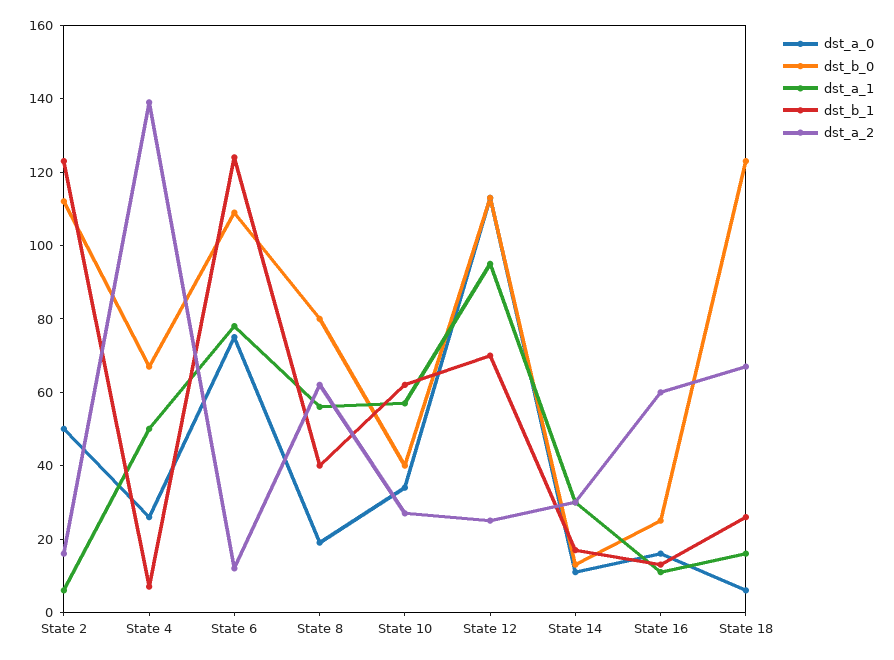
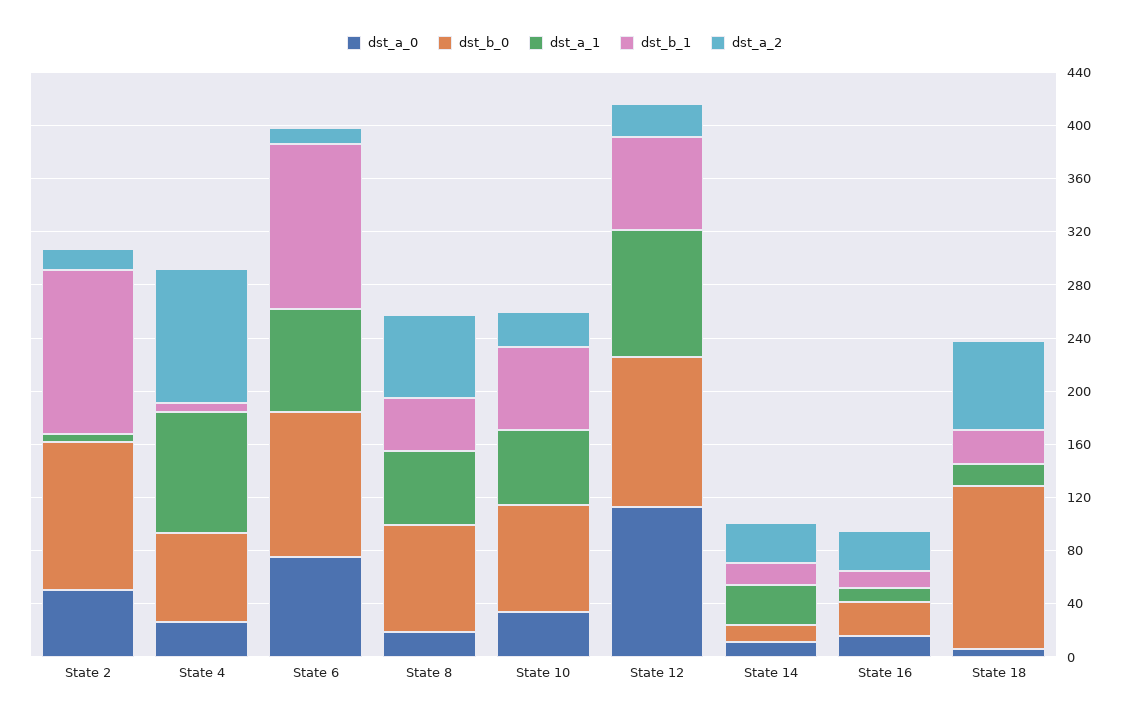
dst_a_1, State 4: 50 -> 90
dst_a_2, State 4: 140 -> 100
dst_b_0, State 10: 40 -> 80
dst_a_2, State 16: 60 -> 30

